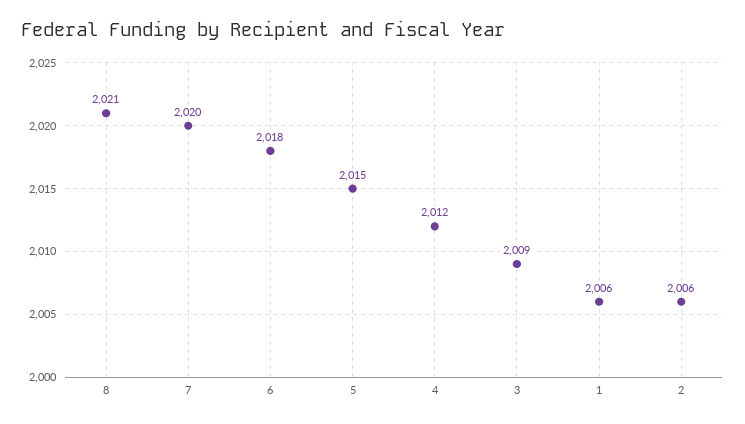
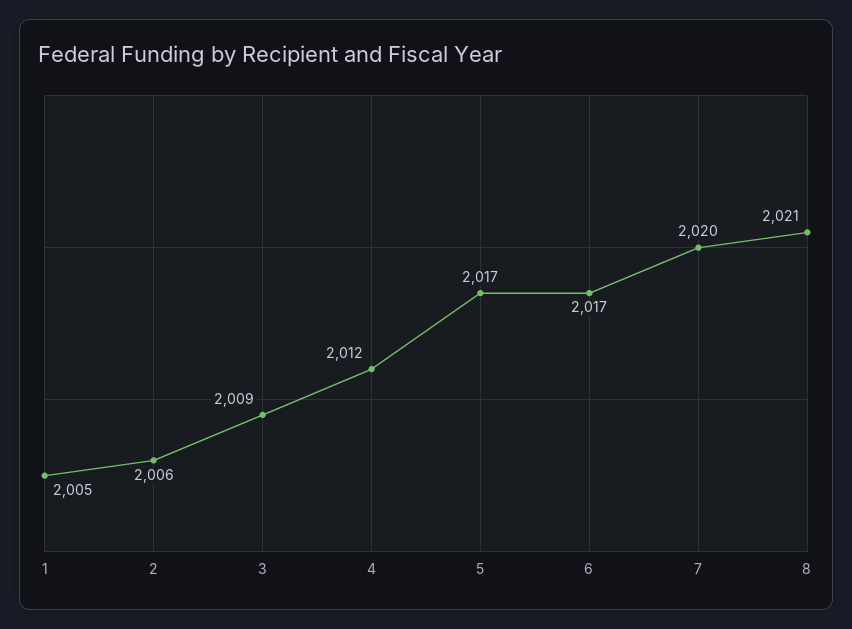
6: 2018 -> 2017
5: 2015 -> 2017
1: 2006 -> 2005

